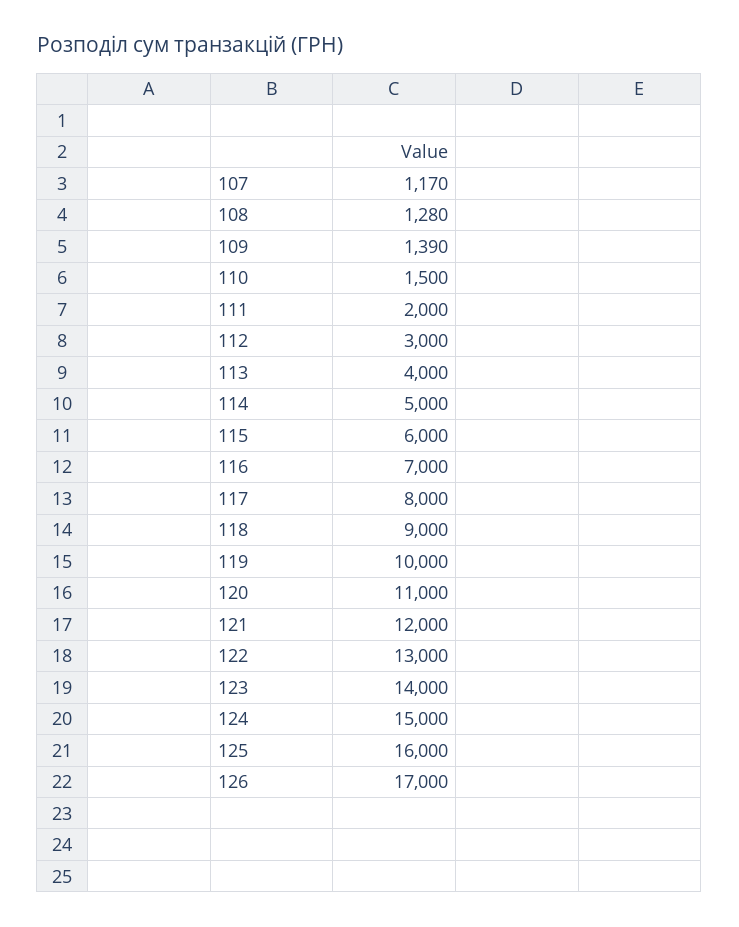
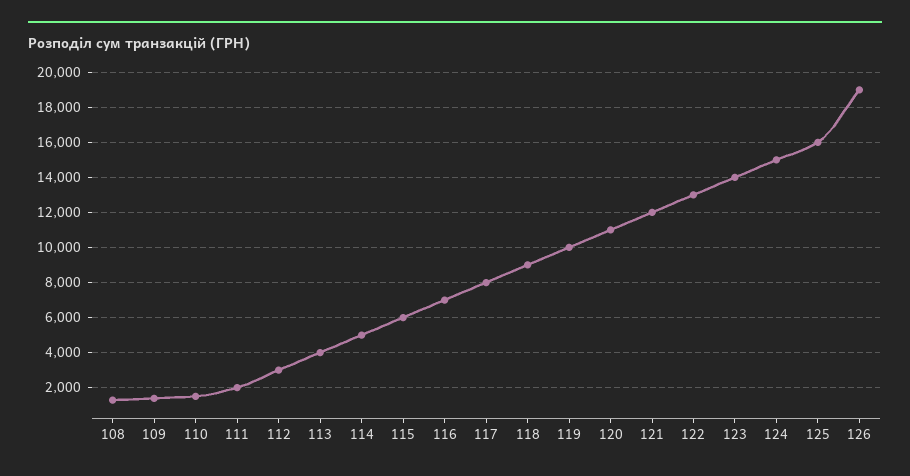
107: 1170 -> none
126: 17000 -> 19000

